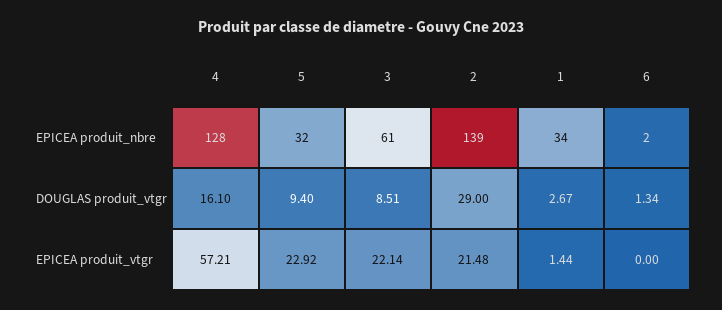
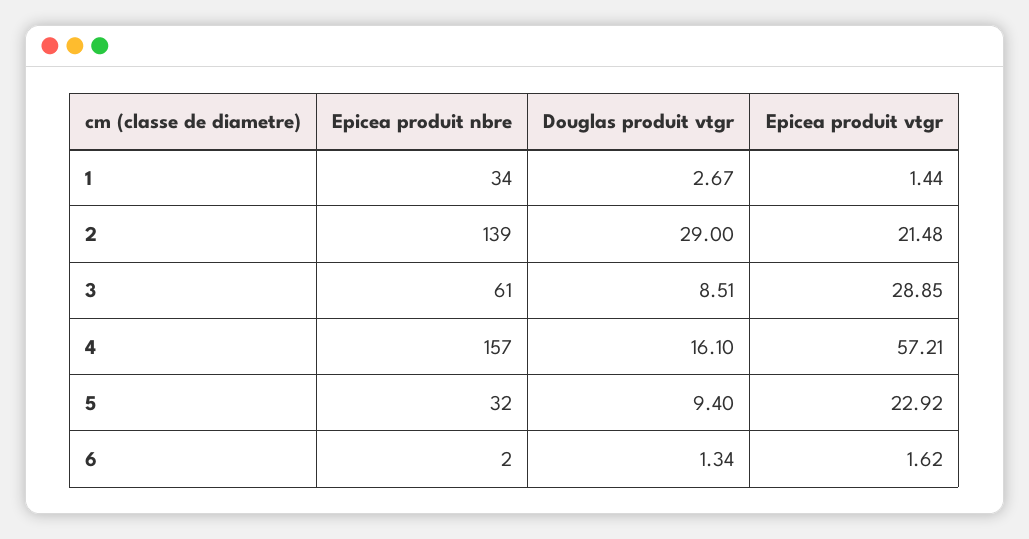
4, EPICEA produit_nbre: 128 -> 157
3, EPICEA produit_vtgr: 22.14 -> 28.85
6, EPICEA produit_vtgr: 0 -> 1.62

